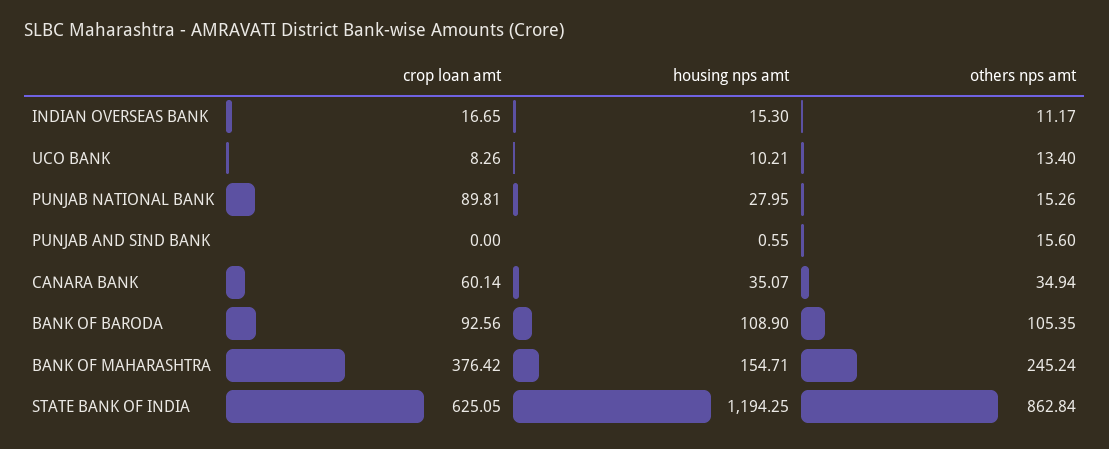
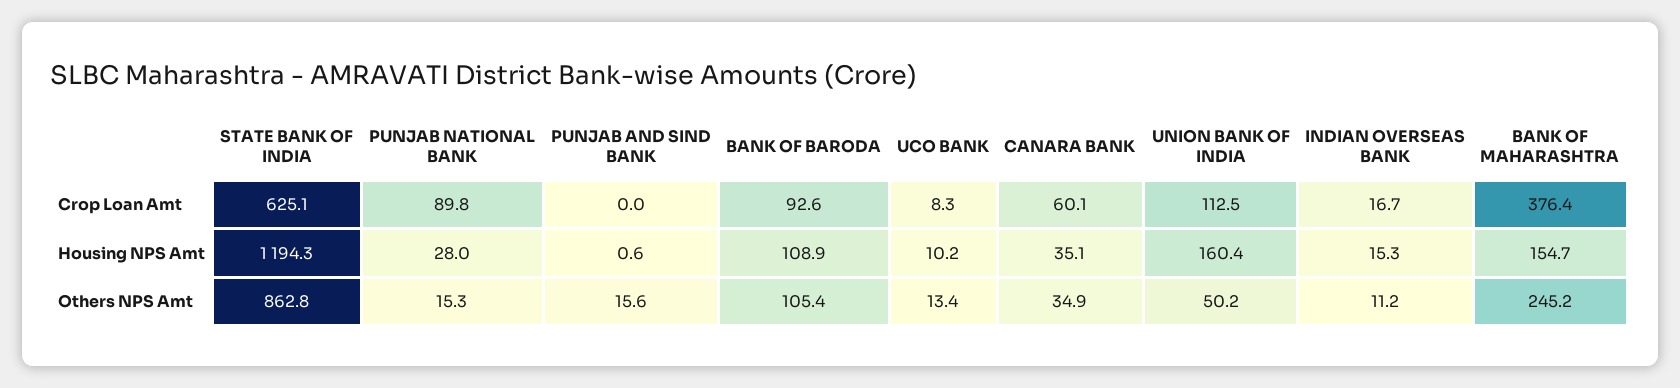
crop loan amt, UNION BANK OF INDIA: none -> 112.5
housing nps amt, UNION BANK OF INDIA: none -> 160.4
others nps amt, UNION BANK OF INDIA: none -> 50.2

